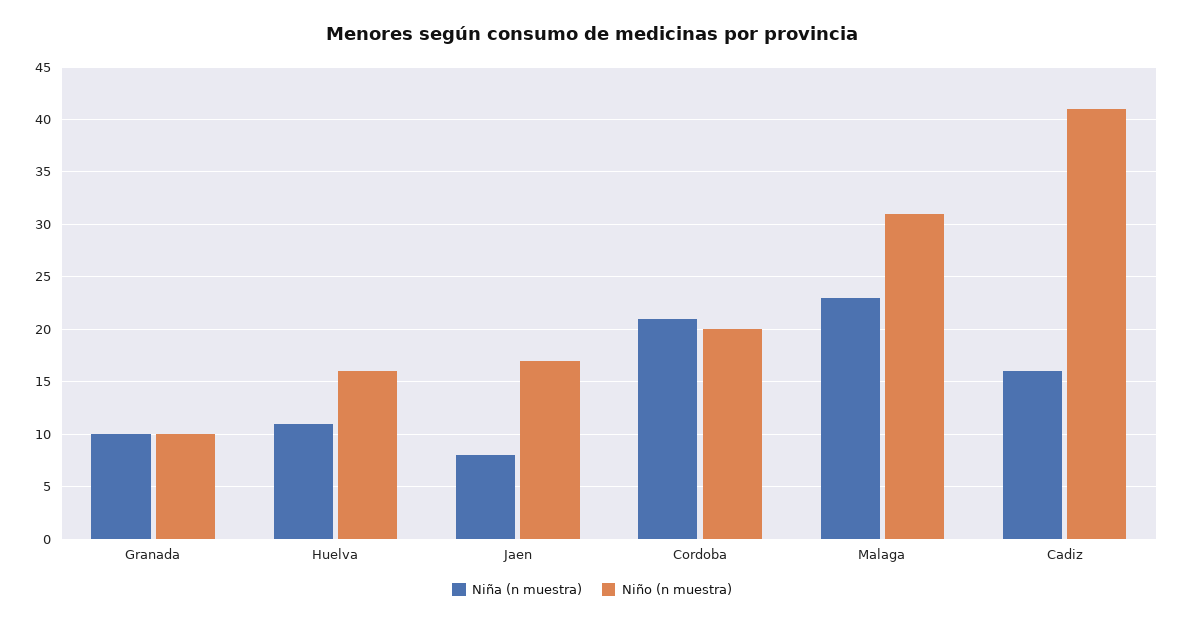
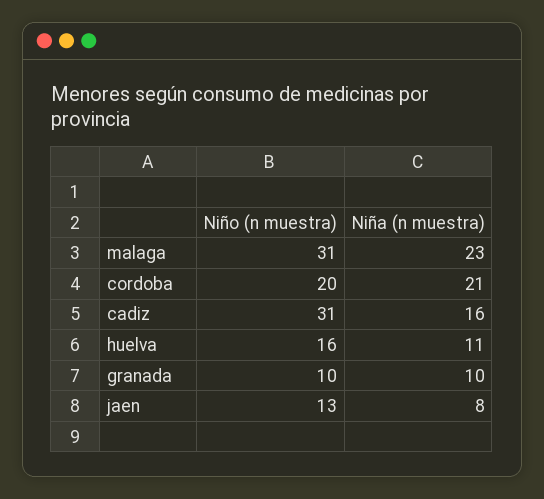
Niño (n muestra), Jaen: 17 -> 13
Niño (n muestra), Cadiz: 41 -> 31

